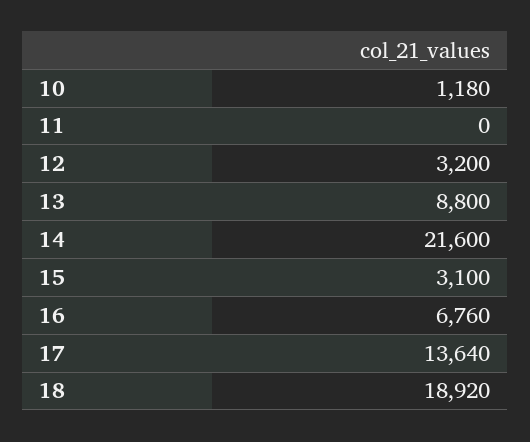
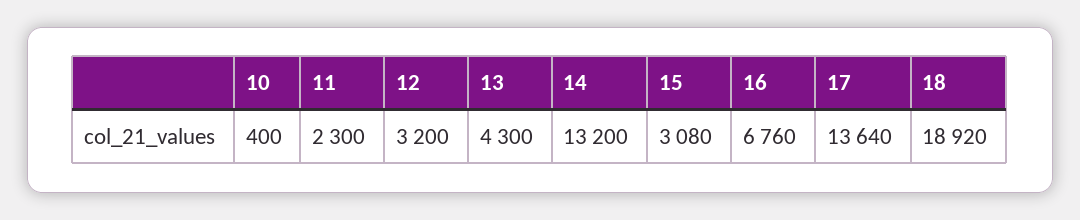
10: 1180 -> 400
11: 0 -> 2300
13: 8800 -> 4300
14: 21600 -> 13200
15: 3100 -> 3080

